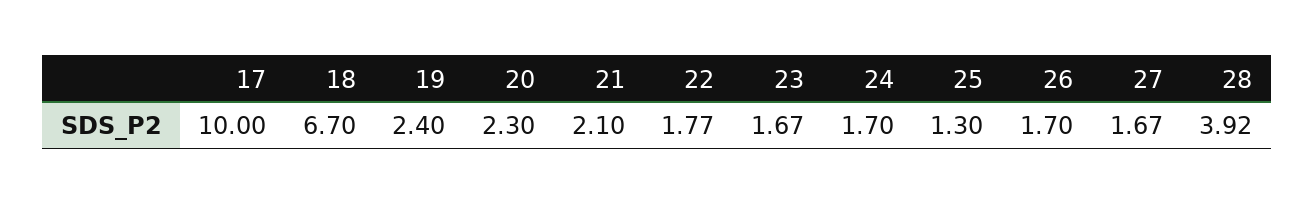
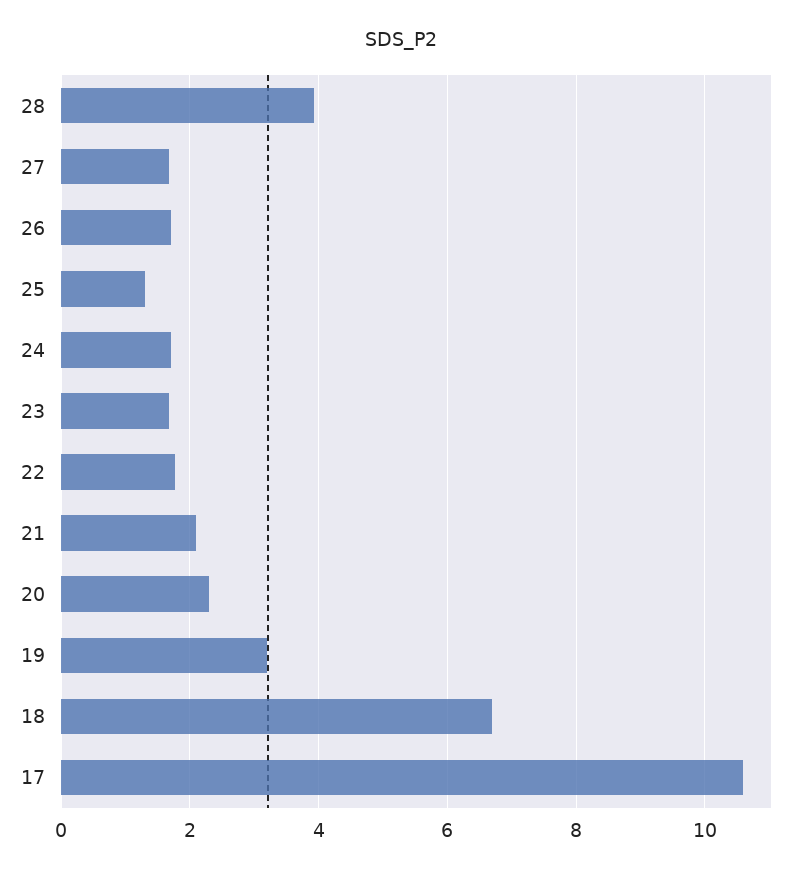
17: 10 -> 10.6
19: 2.4 -> 3.2

